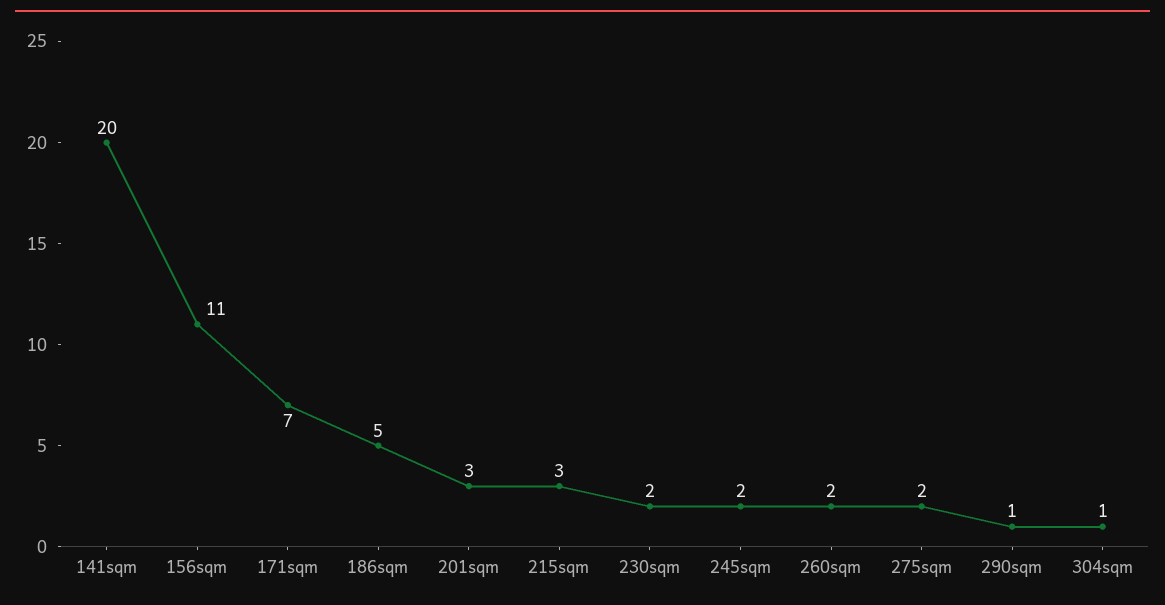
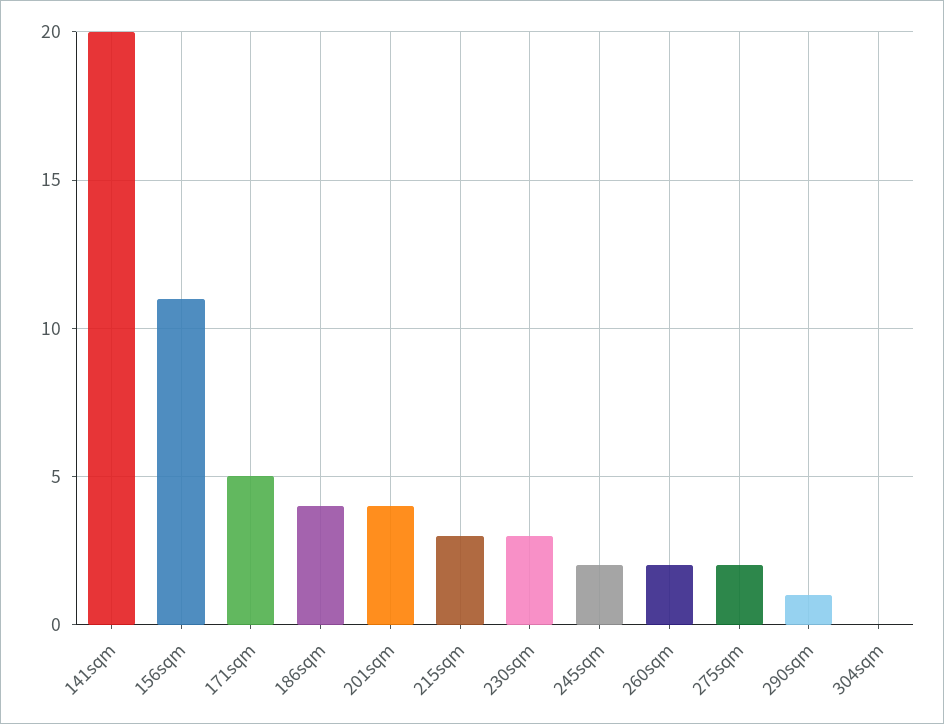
171sqm: 7 -> 5
186sqm: 5 -> 4
201sqm: 3 -> 4
230sqm: 2 -> 3
304sqm: 1 -> 0

